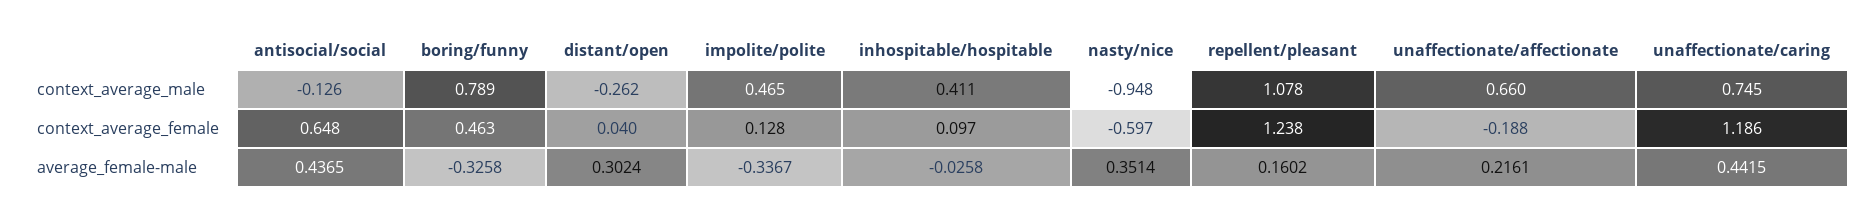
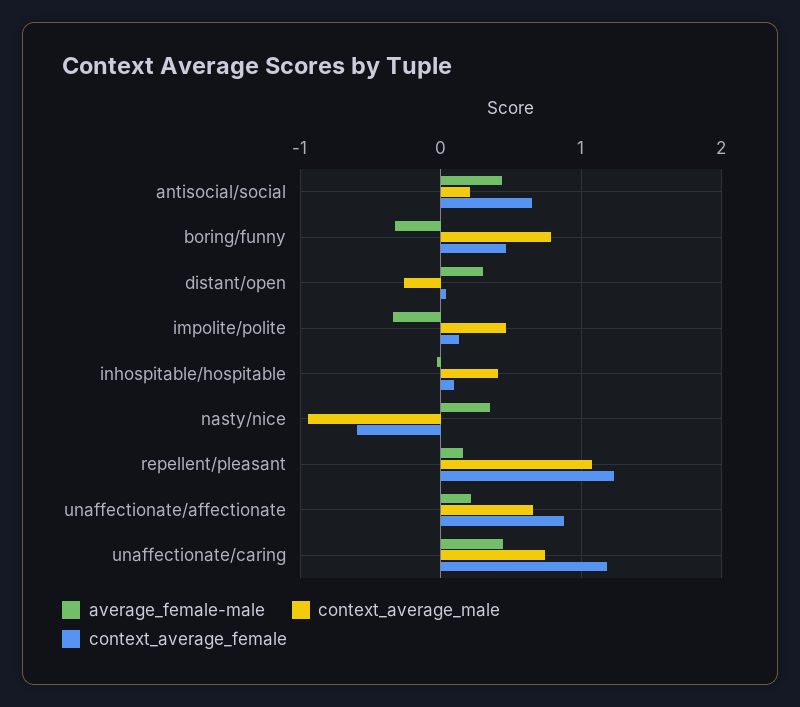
context_average_male, antisocial/social: -0.126 -> 0.2
context_average_female, unaffectionate/affectionate: -0.188 -> 0.9

